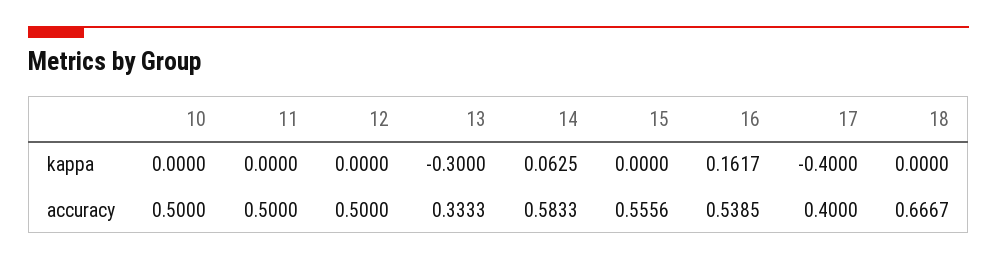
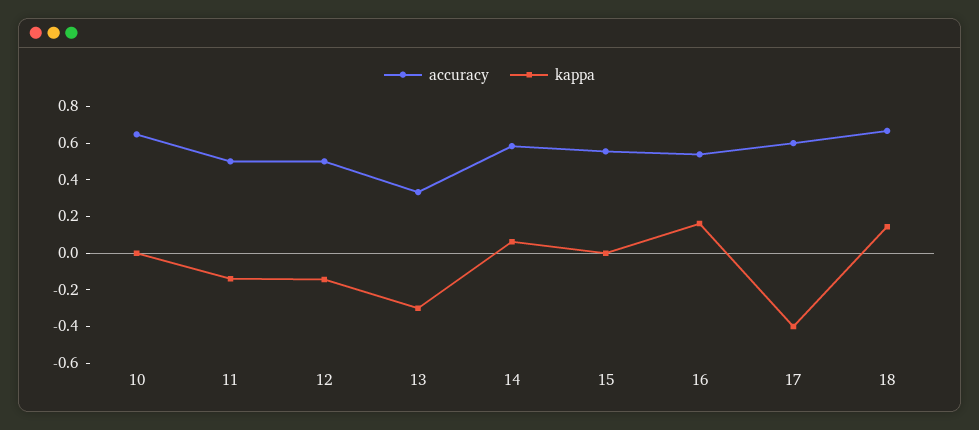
kappa, 11: 0 -> -0.15
kappa, 12: 0 -> -0.15
kappa, 18: 0 -> 0.15
accuracy, 10: 0.5 -> 0.65
accuracy, 17: 0.4 -> 0.6

